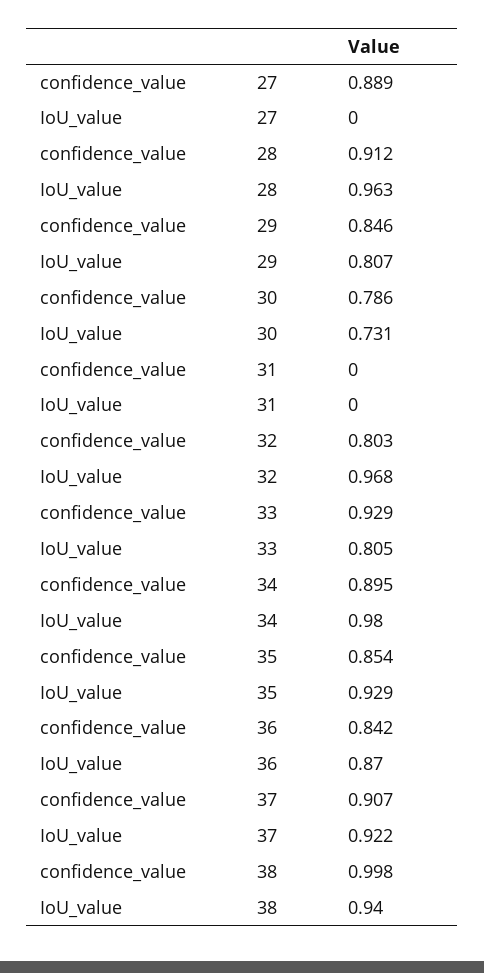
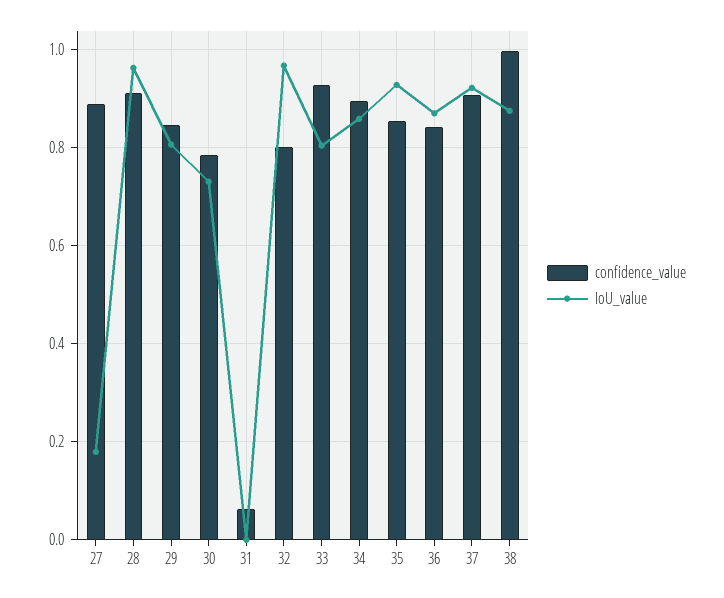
IoU_value, 27: 0 -> 0.18
confidence_value, 31: 0 -> 0.06
IoU_value, 34: 0.98 -> 0.86
IoU_value, 38: 0.94 -> 0.88

